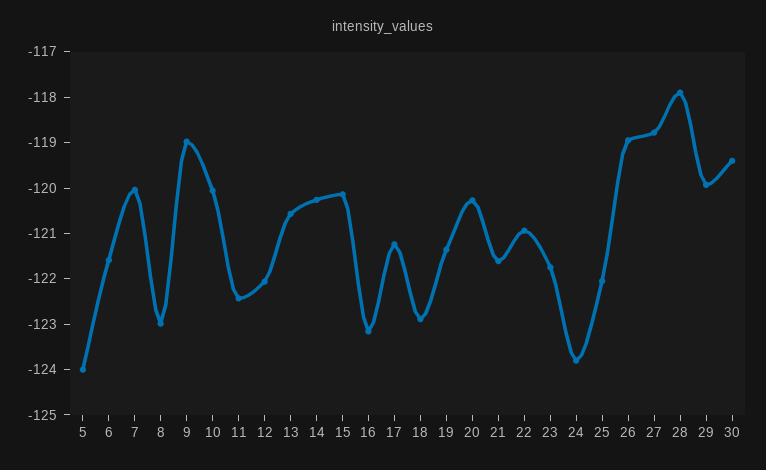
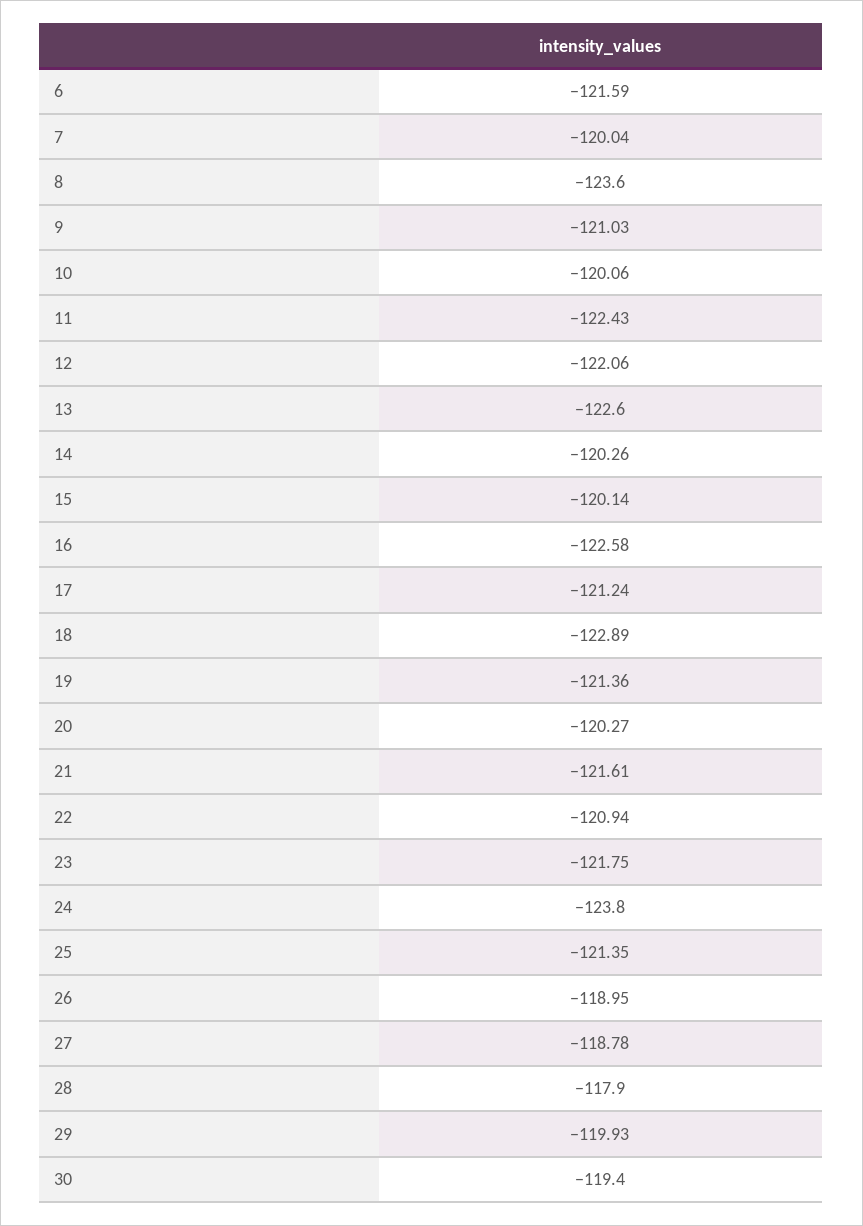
5: -124 -> none
8: -123 -> -123.6
9: -119 -> -121.03
13: -120.6 -> -122.6
16: -123.2 -> -122.58
25: -122 -> -121.35

